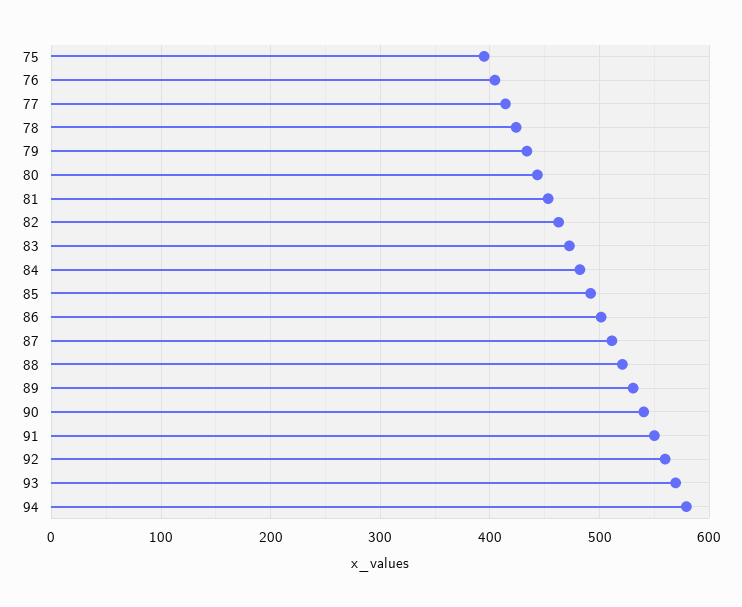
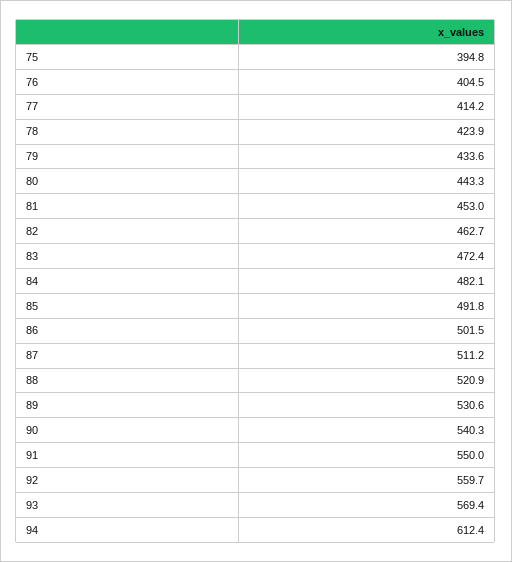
94: 580 -> 612.4

